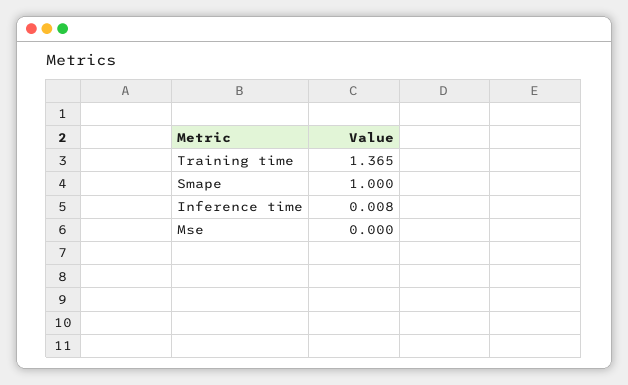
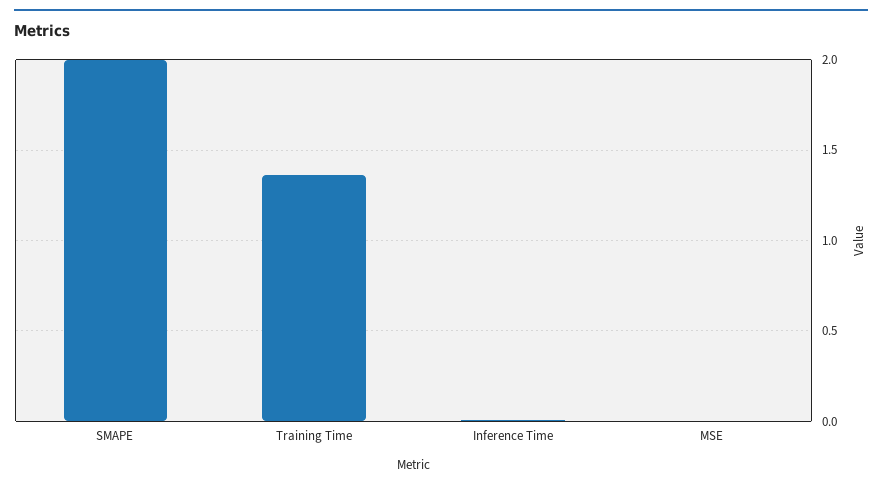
Smape: 1 -> 2

